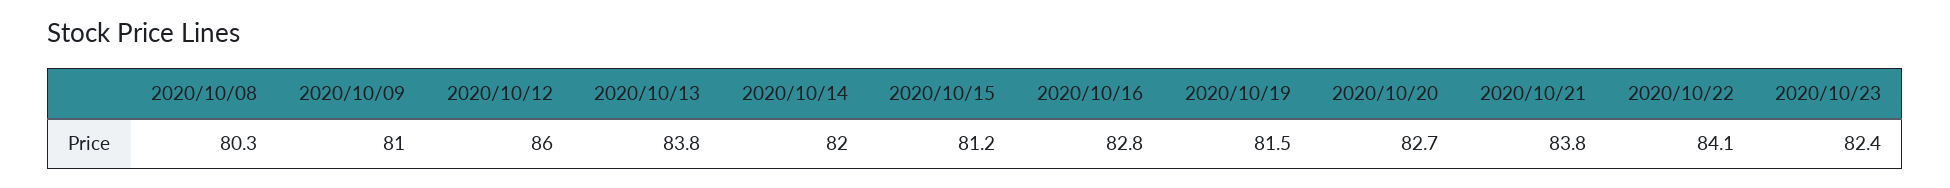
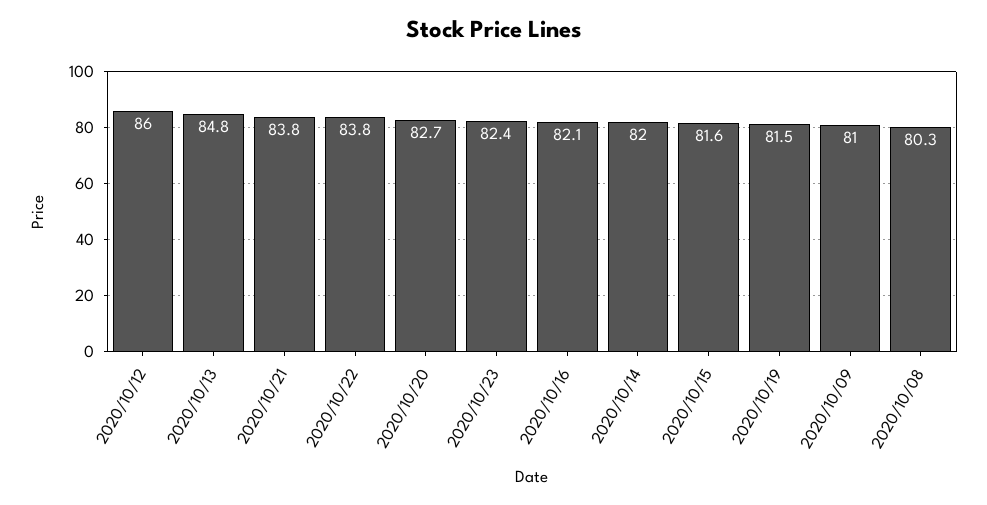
2020/10/13: 83.8 -> 84.8
2020/10/15: 81.2 -> 81.6
2020/10/16: 82.8 -> 82.1
2020/10/22: 84.1 -> 83.8

